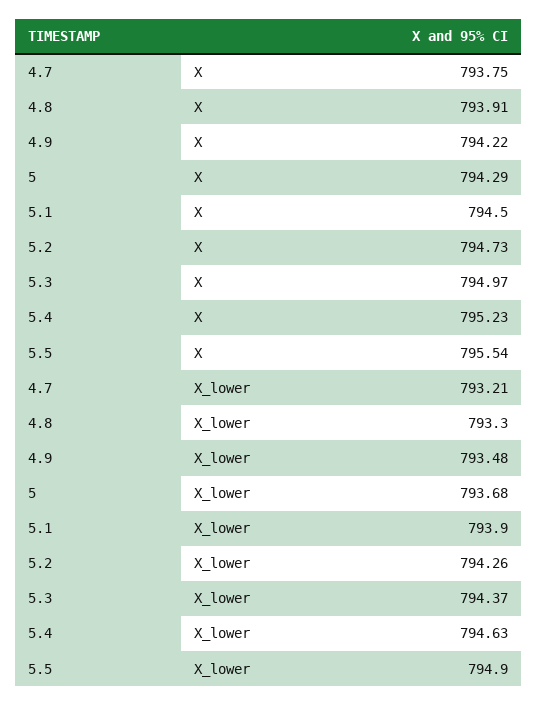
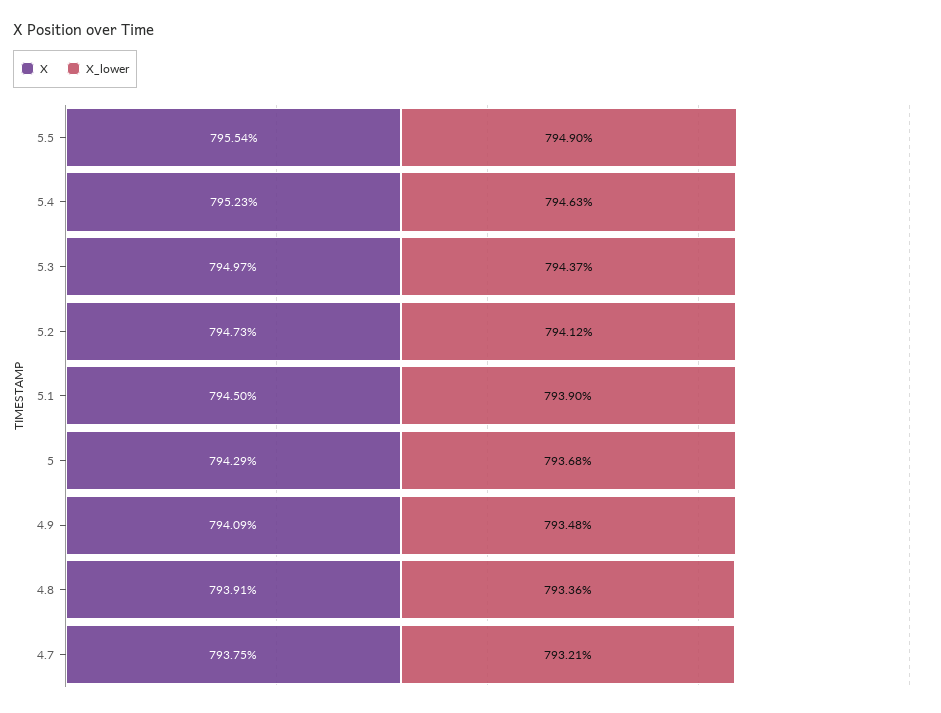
X, 4.9: 794.22 -> 794.09
X_lower, 4.8: 793.3 -> 793.36
X_lower, 5.2: 794.26 -> 794.12

